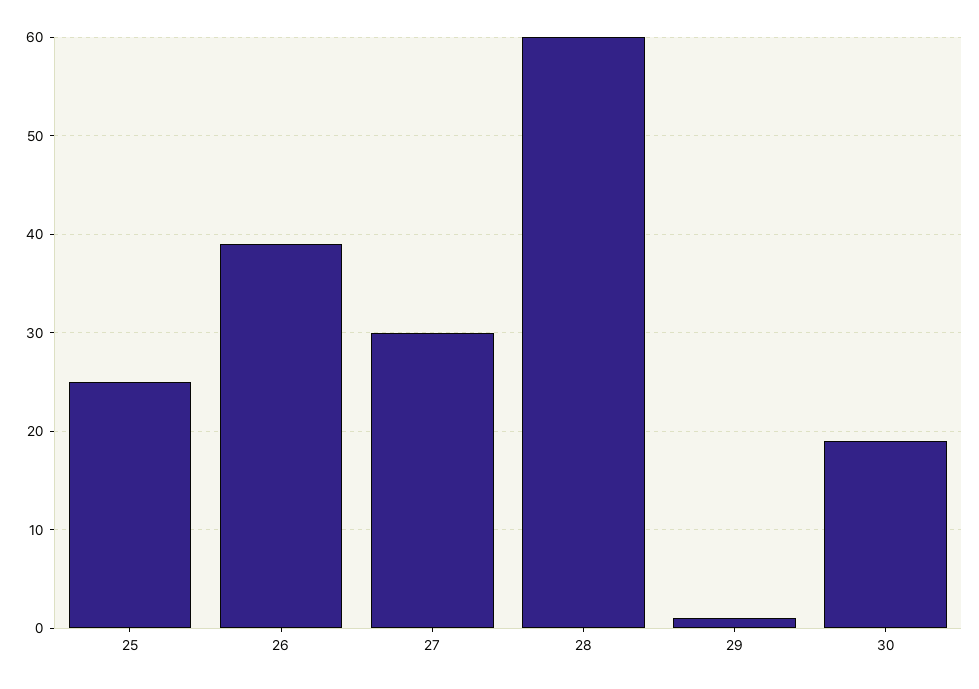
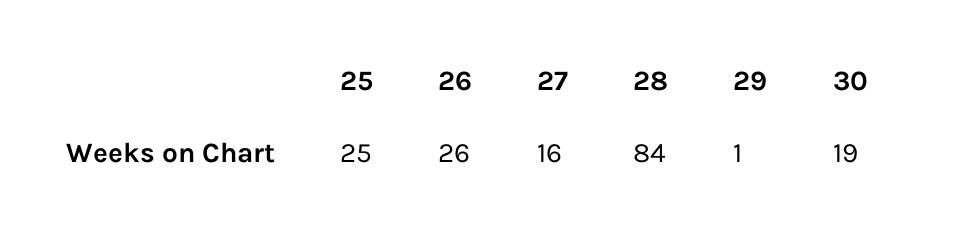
26: 39 -> 26
27: 30 -> 16
28: 60 -> 84

